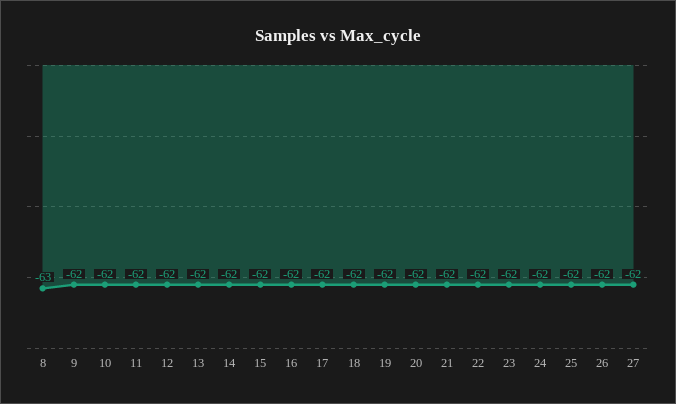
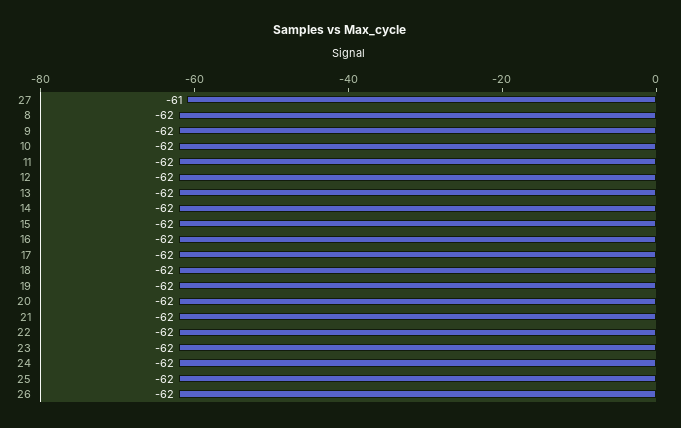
8: -63 -> -62
27: -62 -> -61

